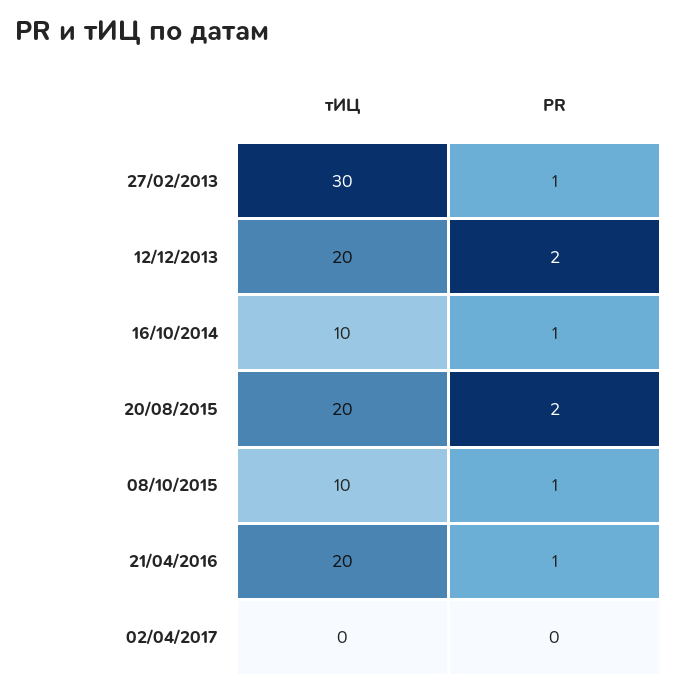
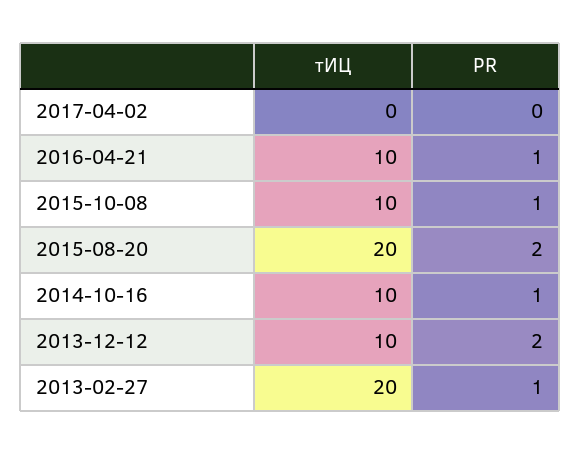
тИЦ, 27/02/2013: 30 -> 20
тИЦ, 12/12/2013: 20 -> 10
тИЦ, 21/04/2016: 20 -> 10

